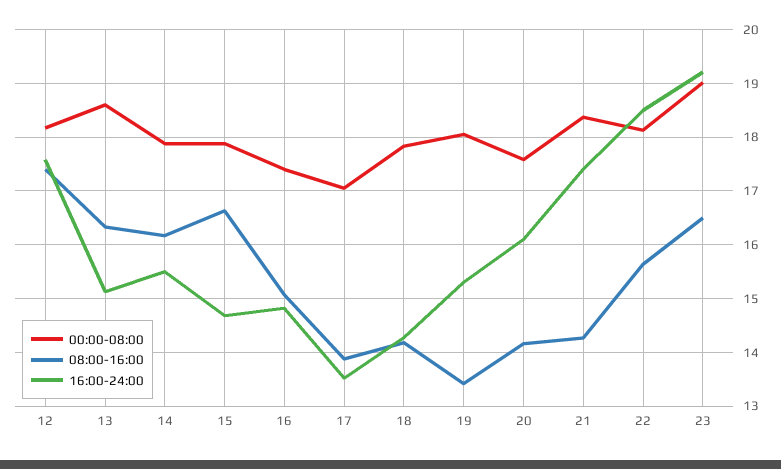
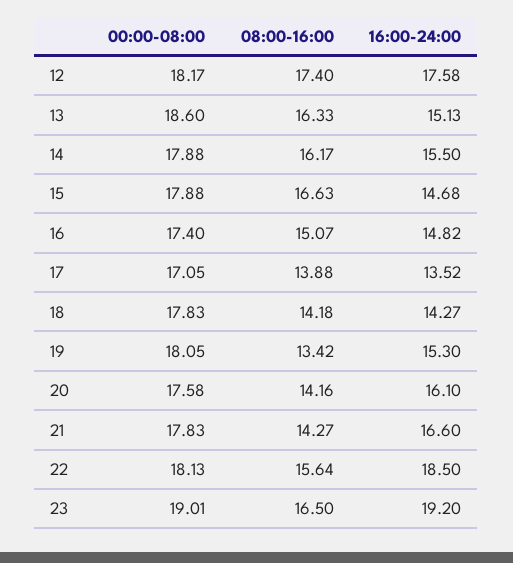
00:00-08:00, 21: 18.4 -> 17.83
16:00-24:00, 21: 17.4 -> 16.6

